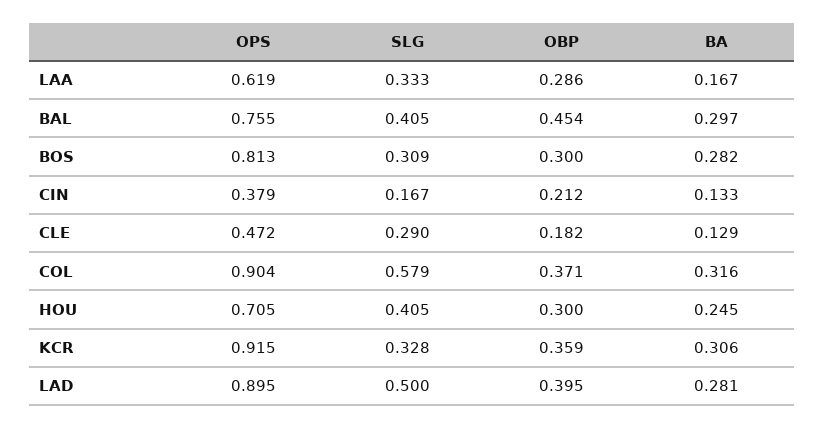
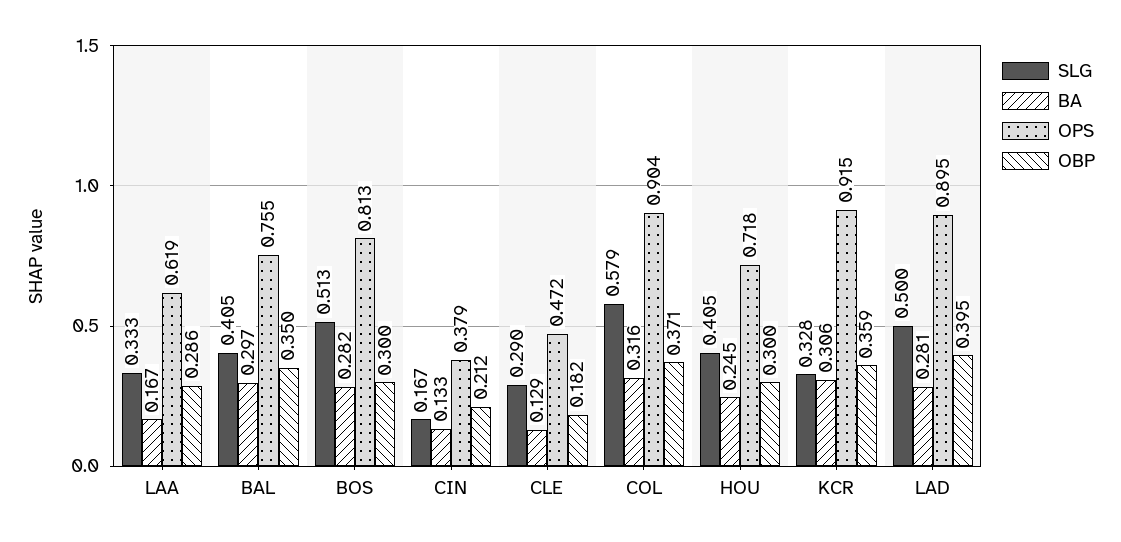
OBP, BAL: 0.454 -> 0.35
SLG, BOS: 0.309 -> 0.513
OPS, HOU: 0.705 -> 0.718

